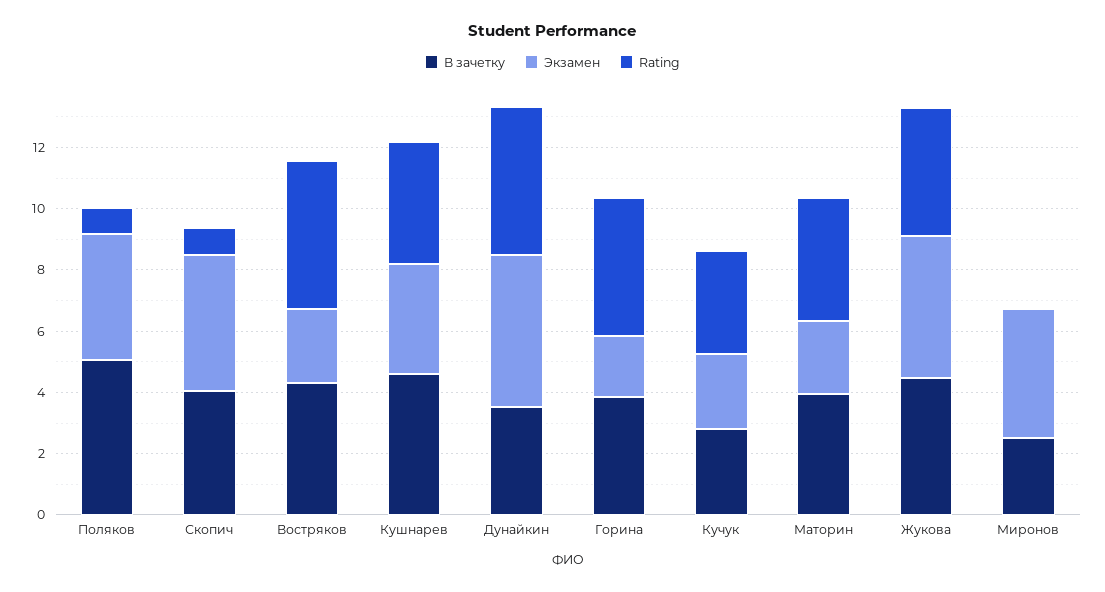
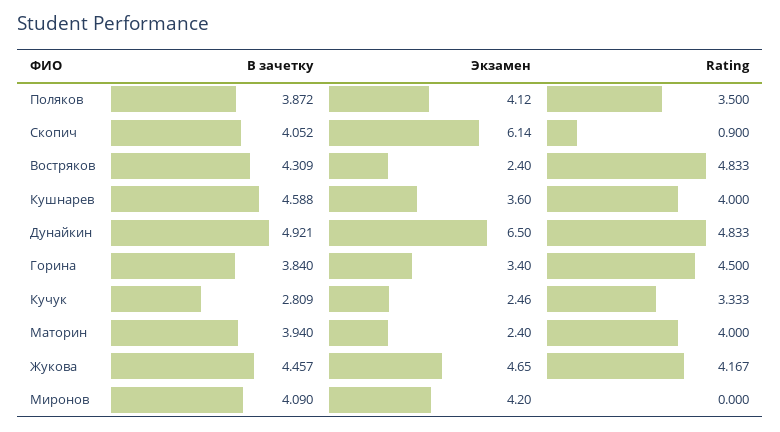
В зачетку, Поляков: 5 -> 3.872
Rating, Поляков: 1 -> 3.5
Экзамен, Скопич: 4.5 -> 6.14
В зачетку, Дунайкин: 3.5 -> 4.921
Экзамен, Дунайкин: 5 -> 6.5
Экзамен, Горина: 2 -> 3.4
В зачетку, Миронов: 2.5 -> 4.09

